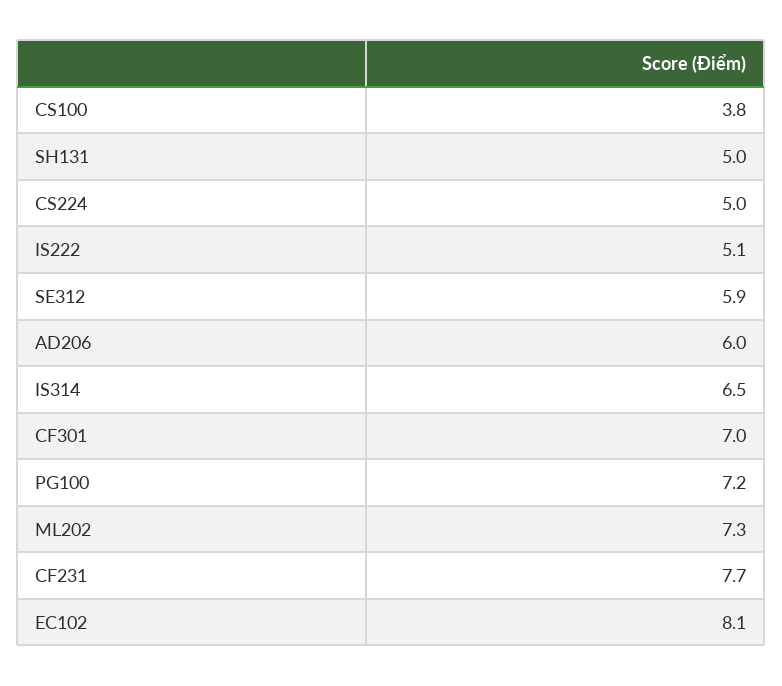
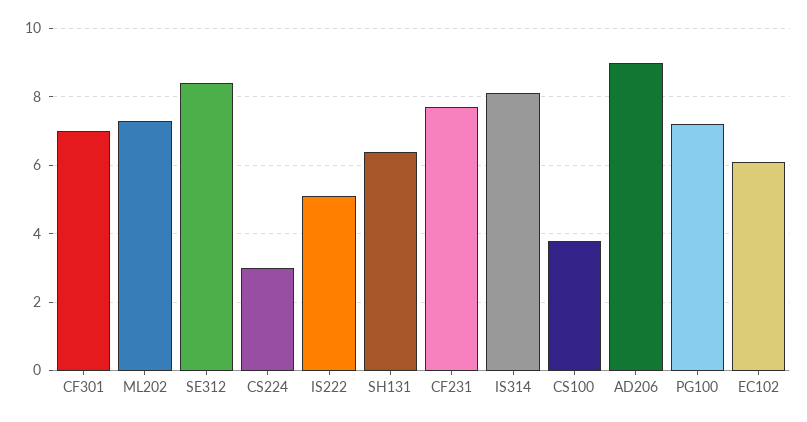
SH131: 5 -> 6.5
CS224: 5 -> 3
SE312: 5.9 -> 8.5
AD206: 6 -> 9
IS314: 6.5 -> 8
EC102: 8.1 -> 6

